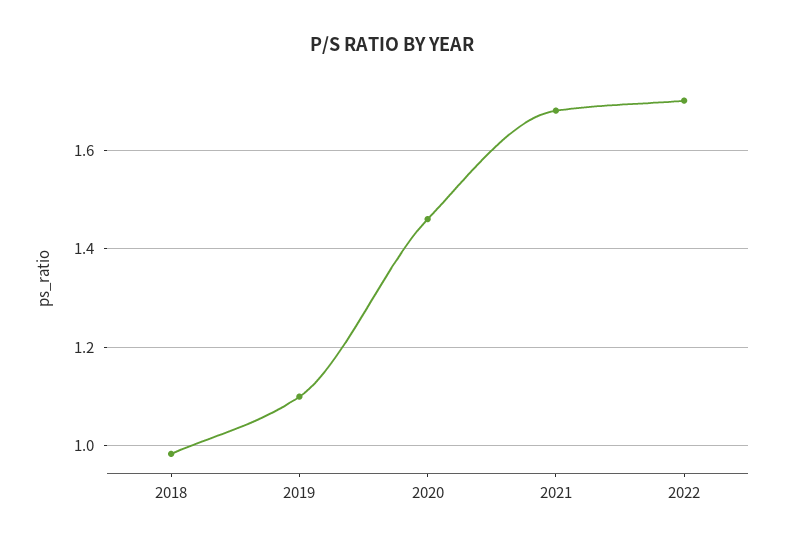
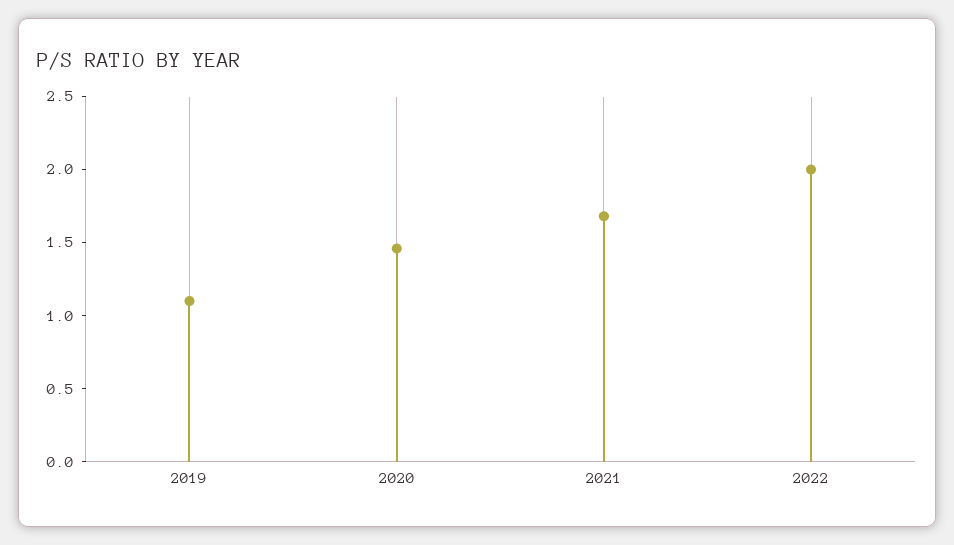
2018: 0.98 -> none
2022: 1.7 -> 2

